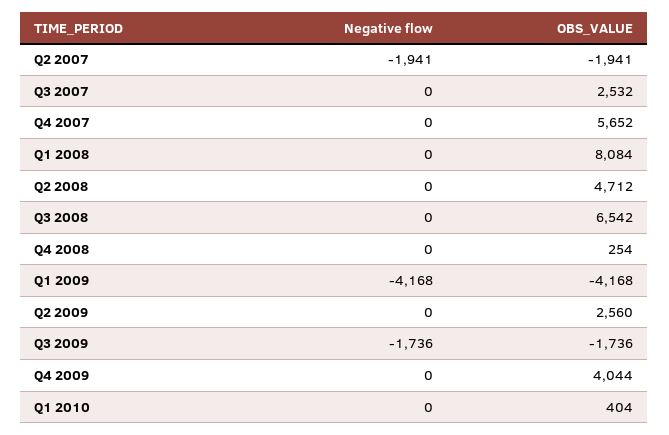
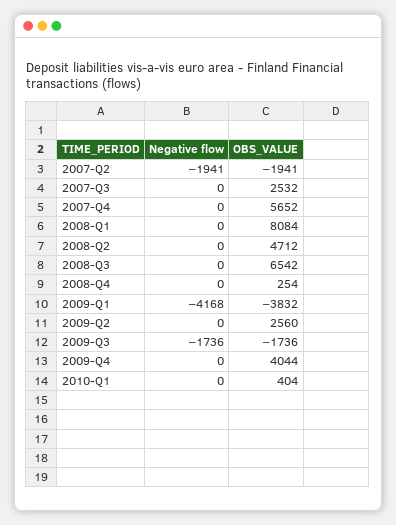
OBS_VALUE, Q1 2009: -4168 -> -3832

